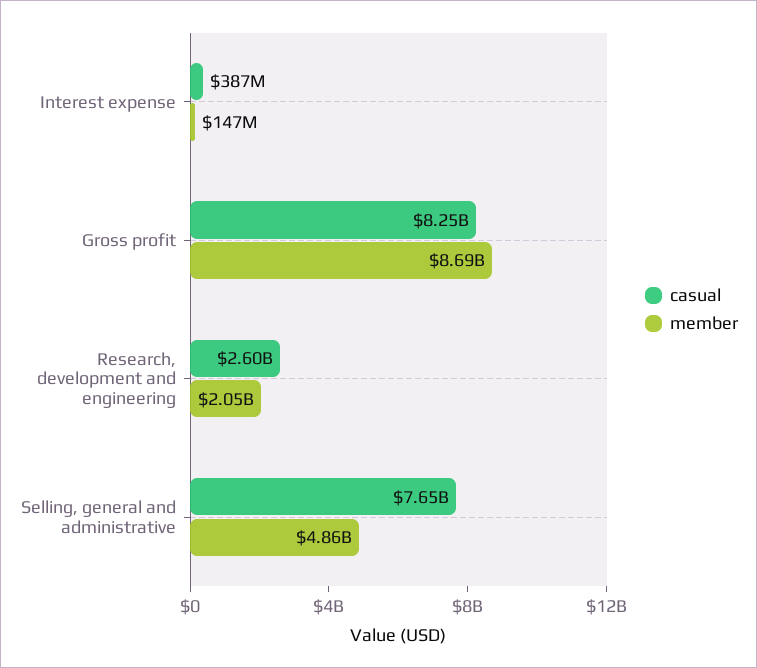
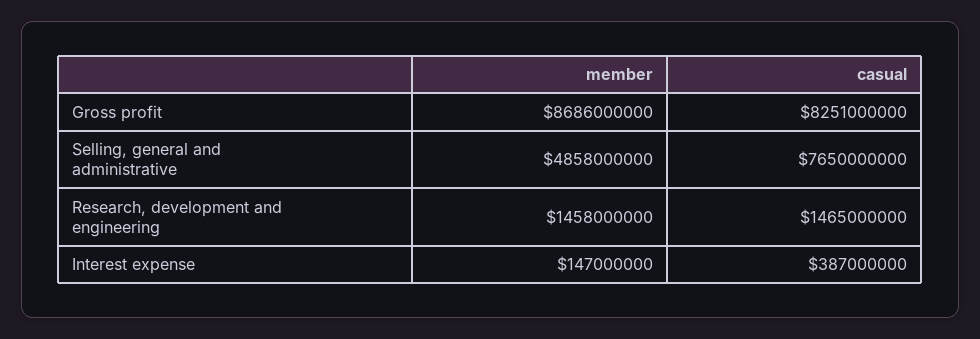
casual, Research, development and engineering: 2600000000 -> 1465000000
member, Research, development and engineering: 2050000000 -> 1458000000

